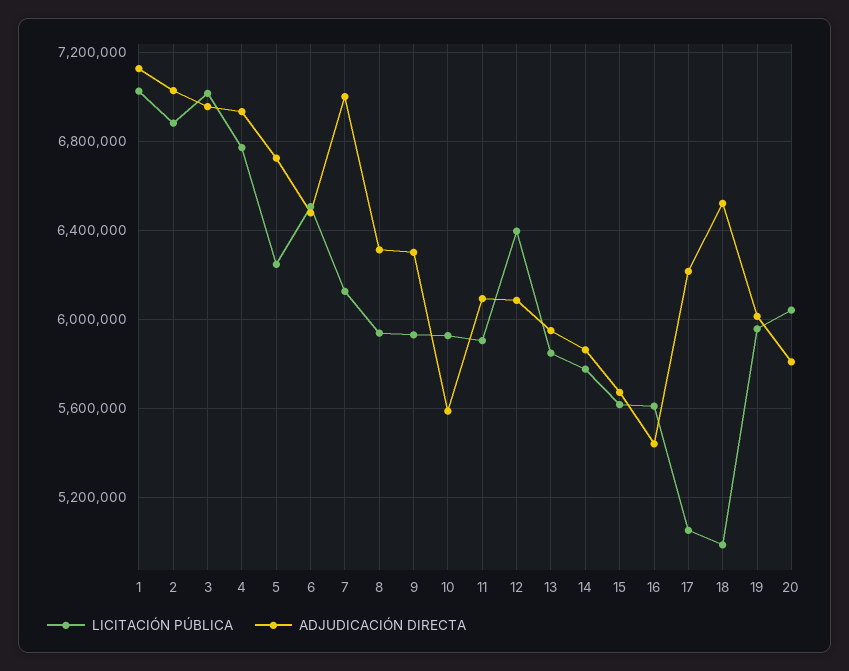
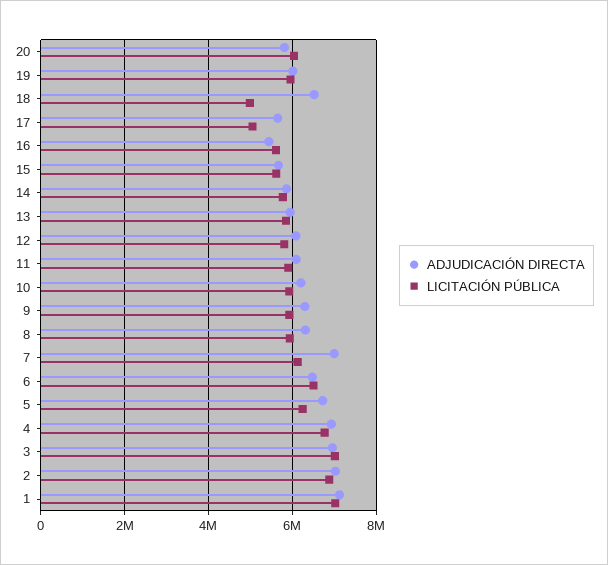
ADJUDICACIÓN DIRECTA, 10: 5600000 -> 6200000
LICITACIÓN PÚBLICA, 12: 6400000 -> 5800000
ADJUDICACIÓN DIRECTA, 17: 6200000 -> 5600000

